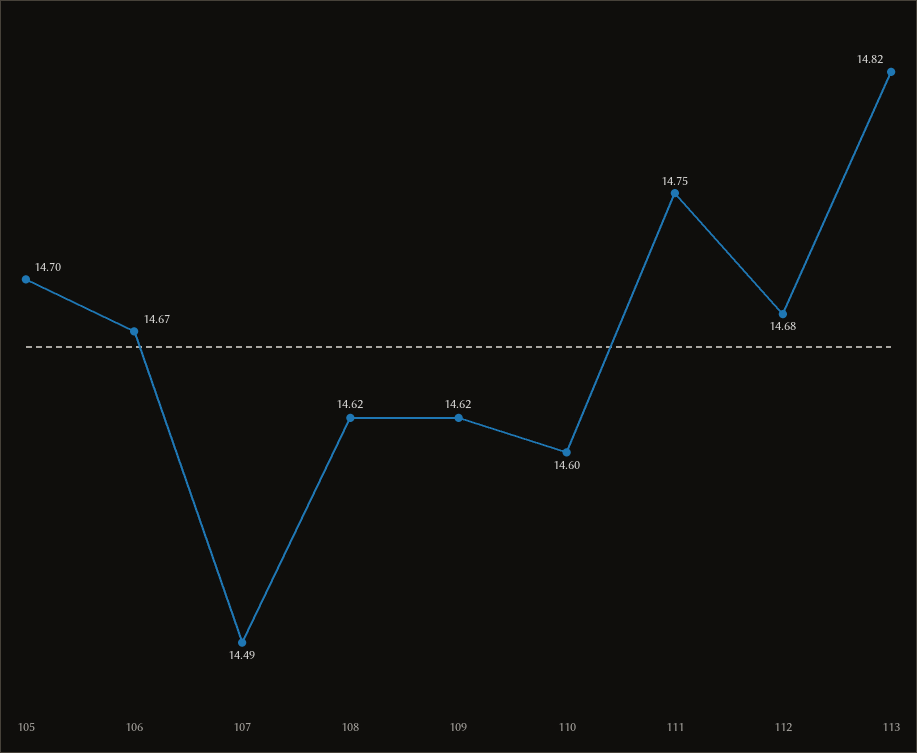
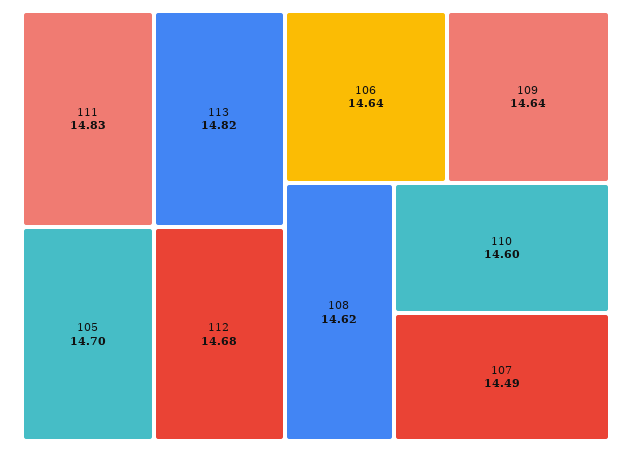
106: 14.67 -> 14.64
109: 14.62 -> 14.64
111: 14.75 -> 14.83

